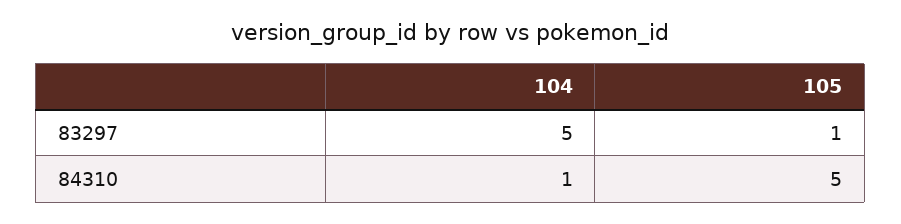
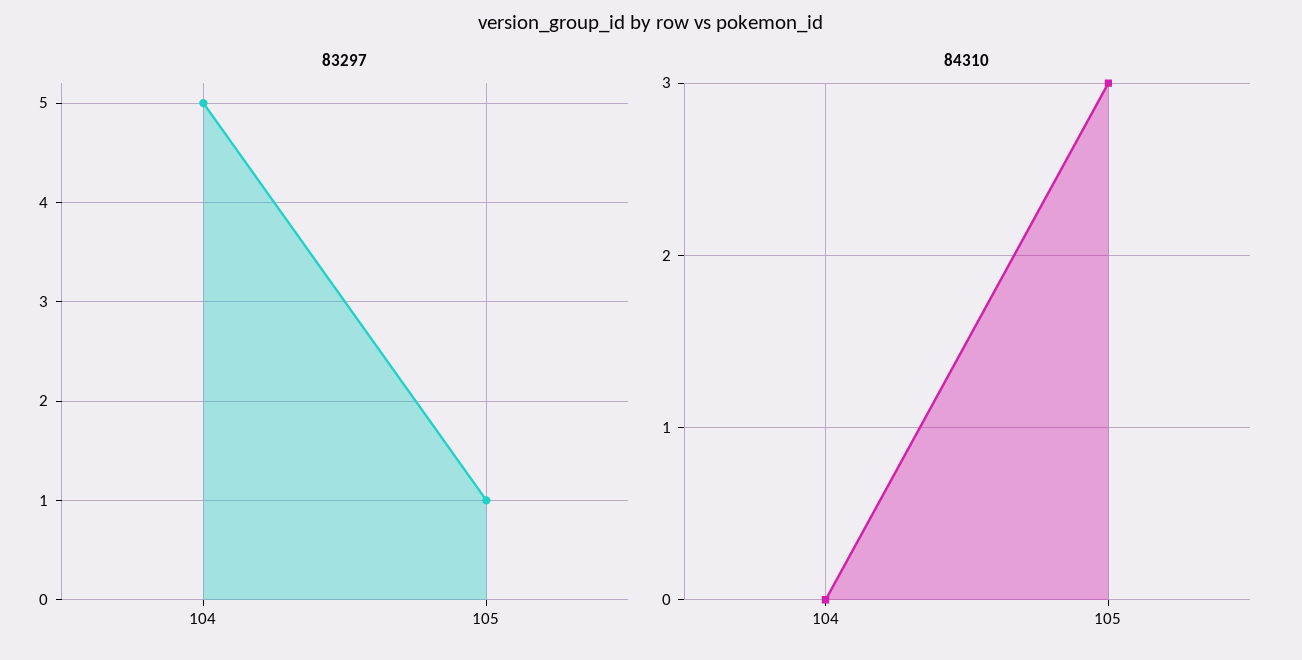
84310, 104: 1 -> 0
84310, 105: 5 -> 3

